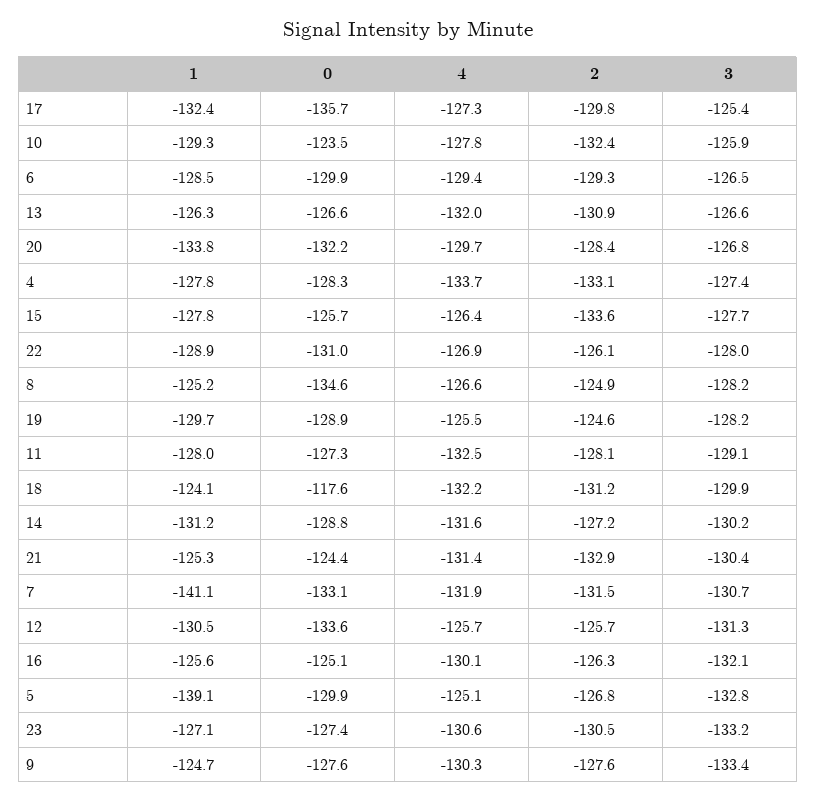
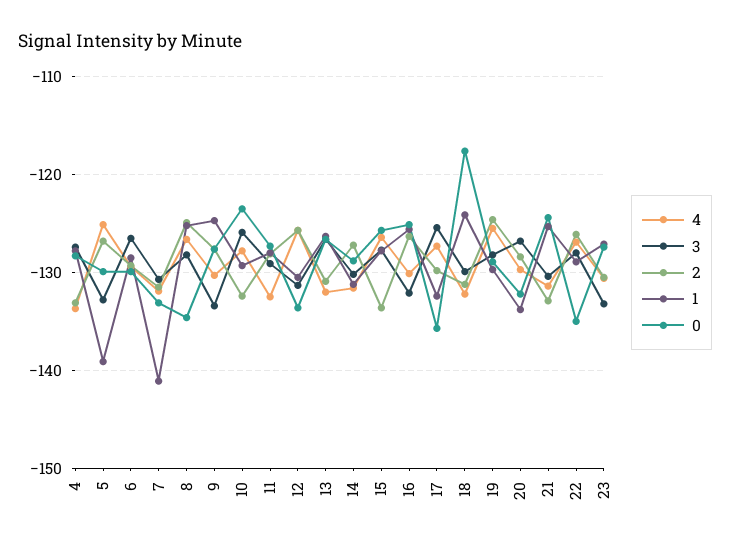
0, 22: -131 -> -135

